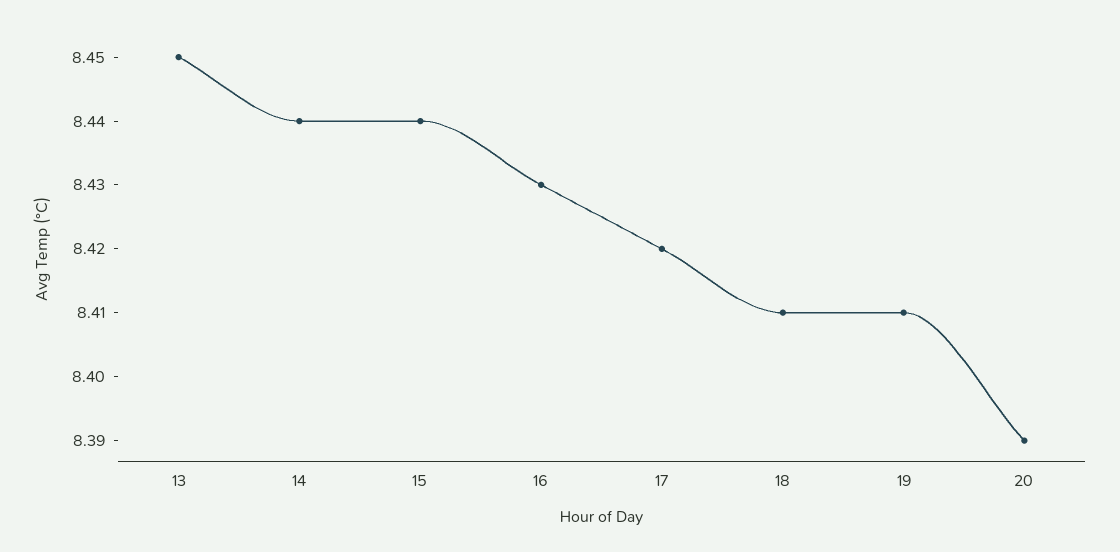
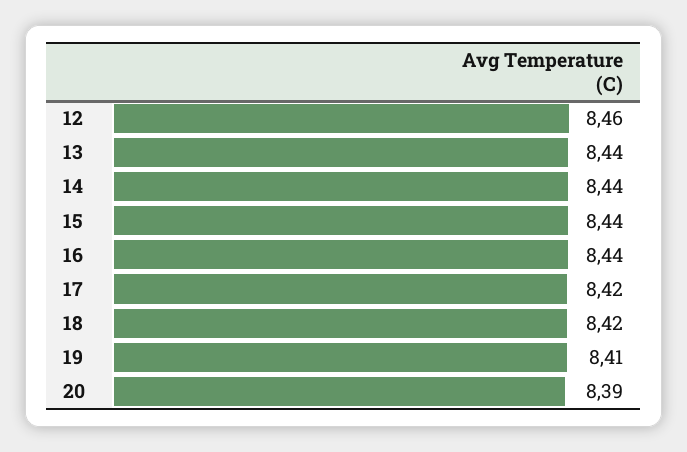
13: 8.45 -> 8.44
16: 8.43 -> 8.44
18: 8.41 -> 8.42
12: none -> 8.46

